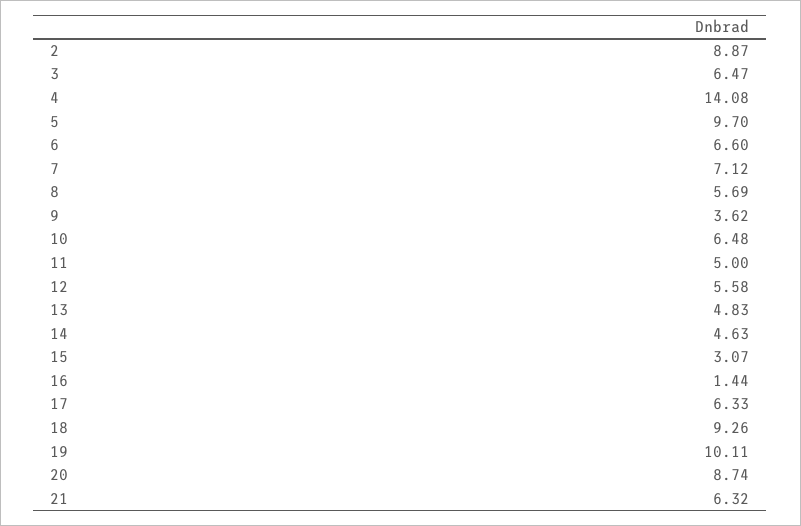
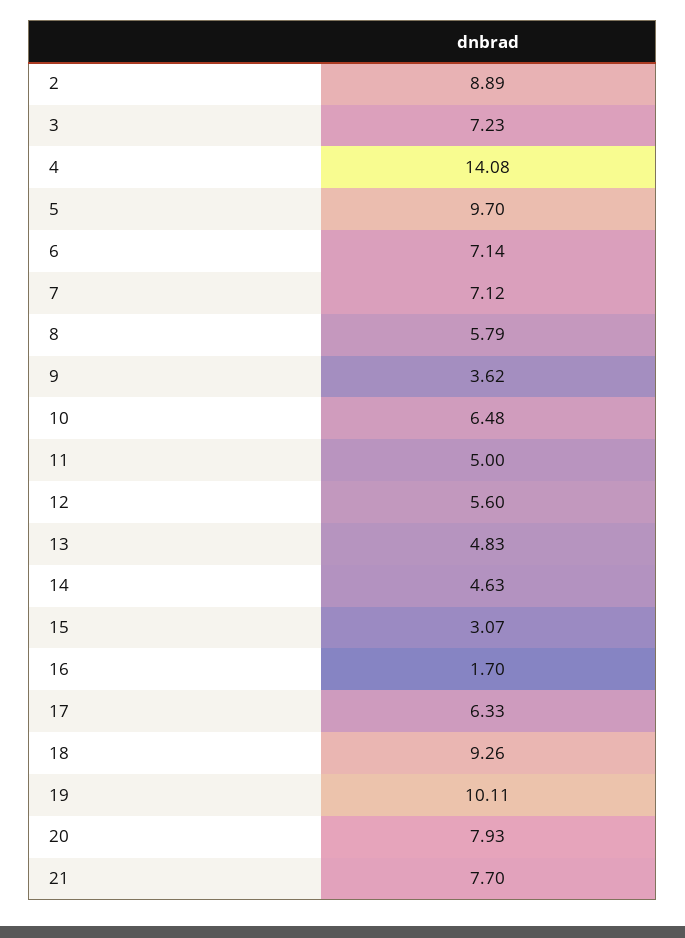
2: 8.87 -> 8.89
3: 6.47 -> 7.23
6: 6.6 -> 7.14
8: 5.69 -> 5.79
12: 5.58 -> 5.6
16: 1.44 -> 1.7
20: 8.74 -> 7.93
21: 6.32 -> 7.7

